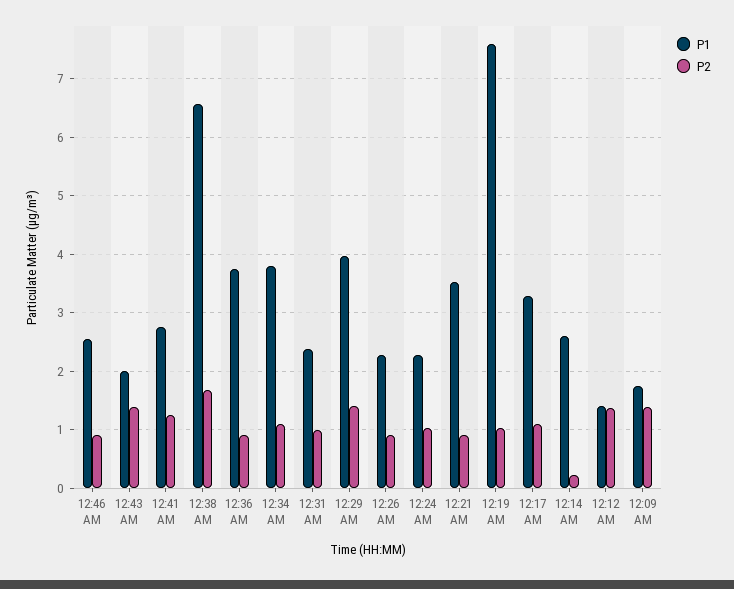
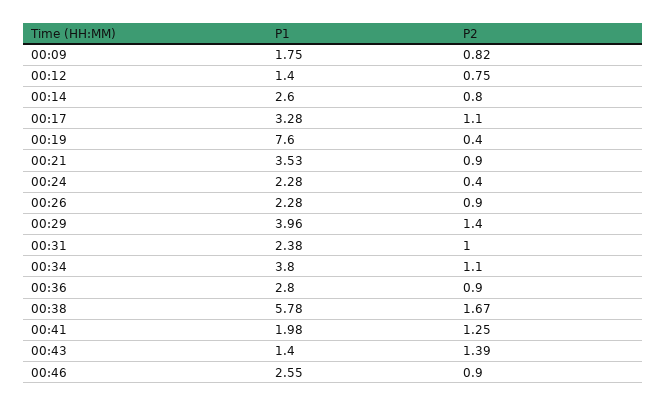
P1, 12:43 AM: 2 -> 1.4
P1, 12:41 AM: 2.8 -> 1.98
P1, 12:38 AM: 6.6 -> 5.78
P1, 12:36 AM: 3.8 -> 2.8
P2, 12:24 AM: 1 -> 0.4
P2, 12:19 AM: 1 -> 0.4
P2, 12:14 AM: 0.2 -> 0.8
P2, 12:12 AM: 1.4 -> 0.75
P2, 12:09 AM: 1.4 -> 0.82

